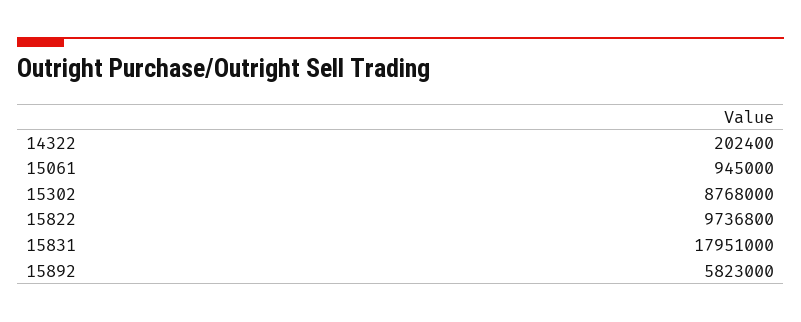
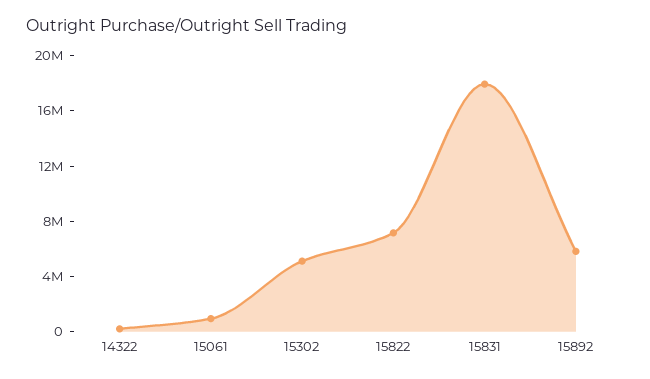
15302: 8768000 -> 5000000
15822: 9736800 -> 7000000

